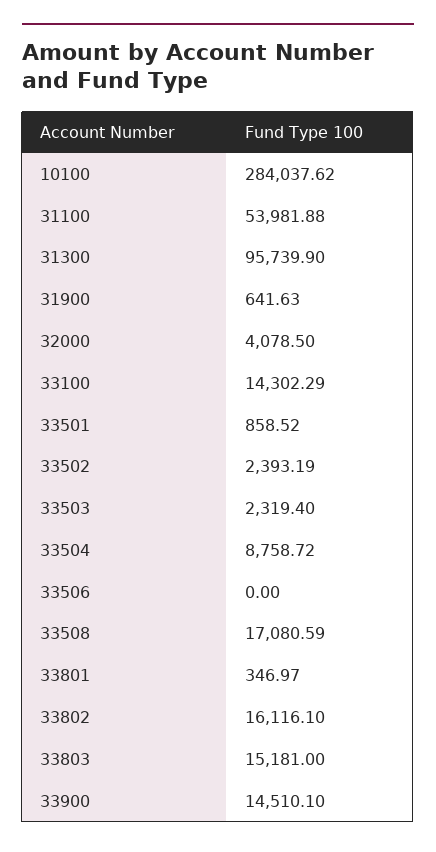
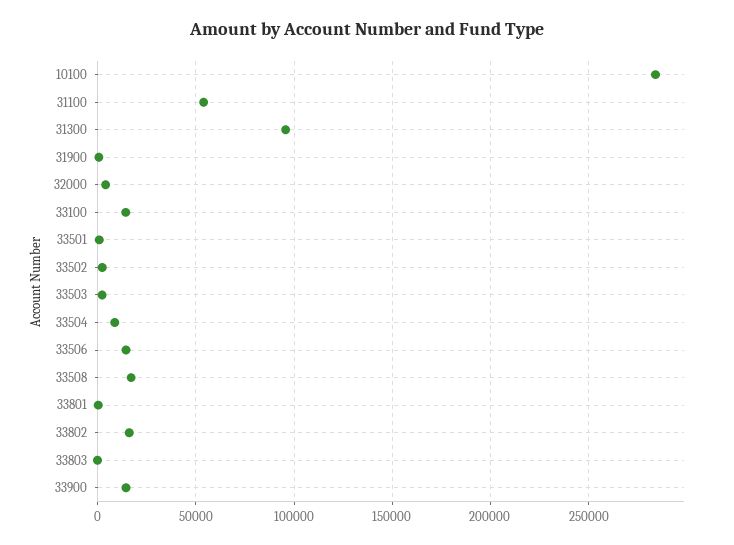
33506: 0 -> 15000
33803: 15181 -> 0

